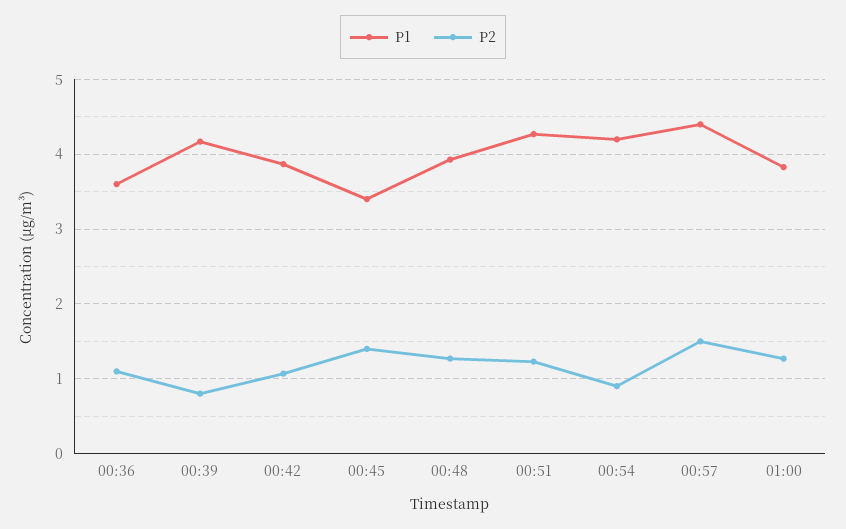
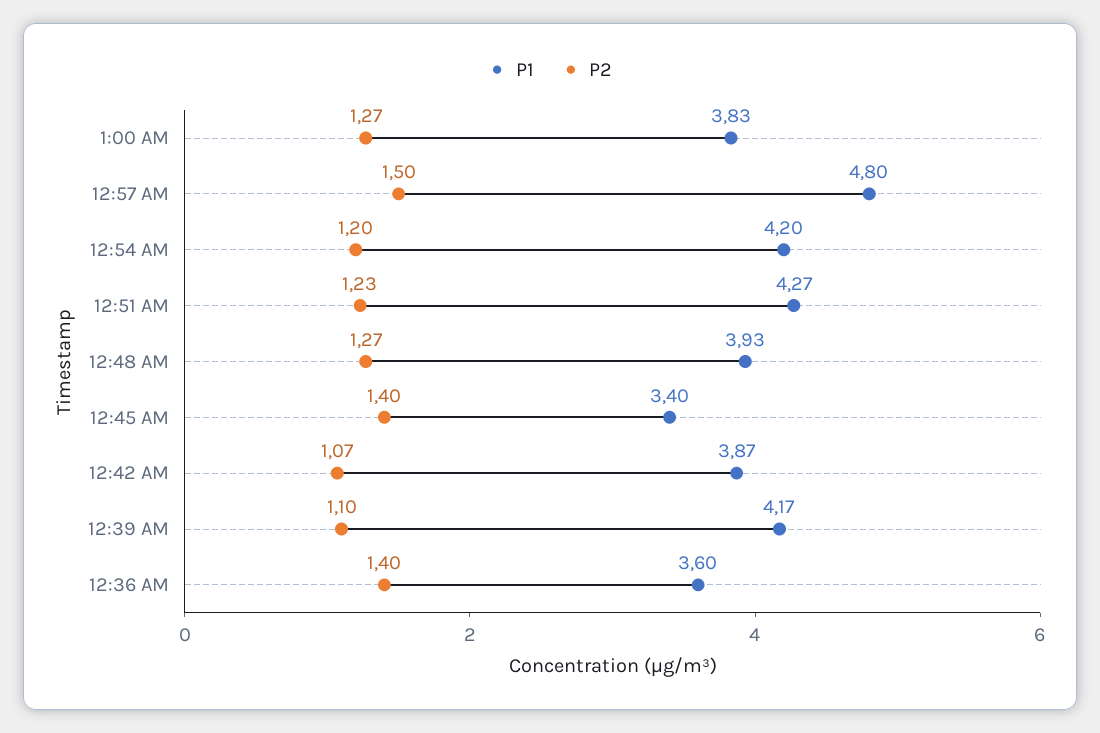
P2, 00:36: 1.1 -> 1.4
P2, 00:39: 0.8 -> 1.1
P2, 00:54: 0.9 -> 1.2
P1, 00:57: 4.4 -> 4.8

